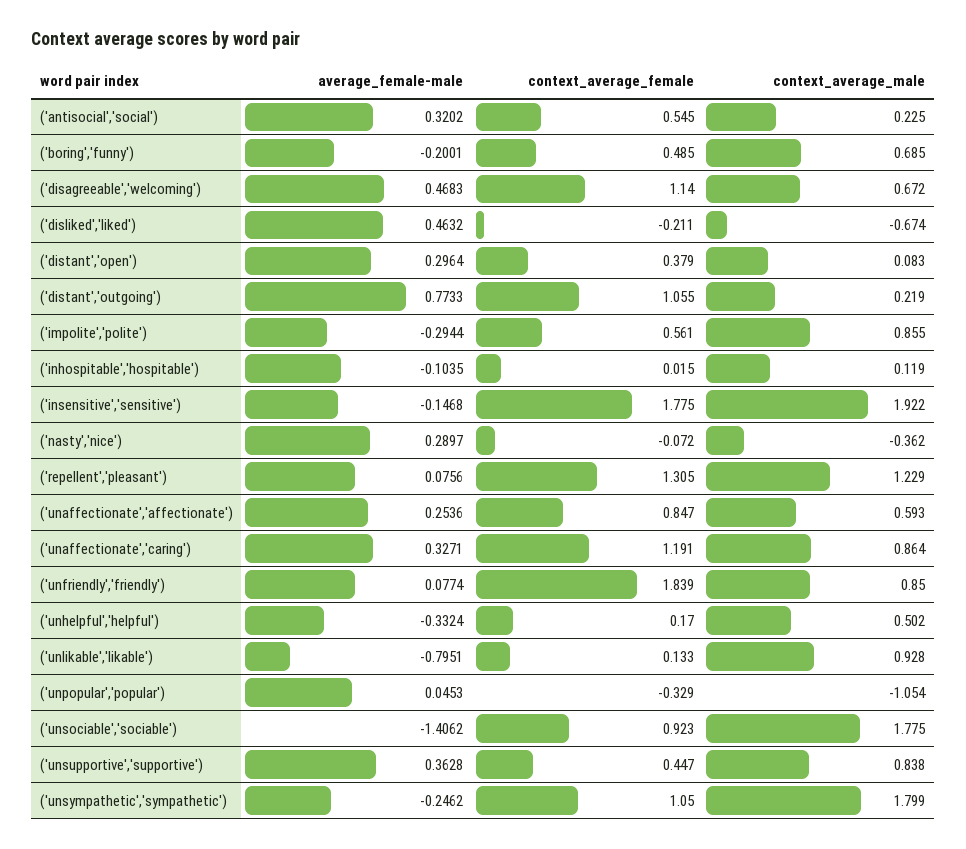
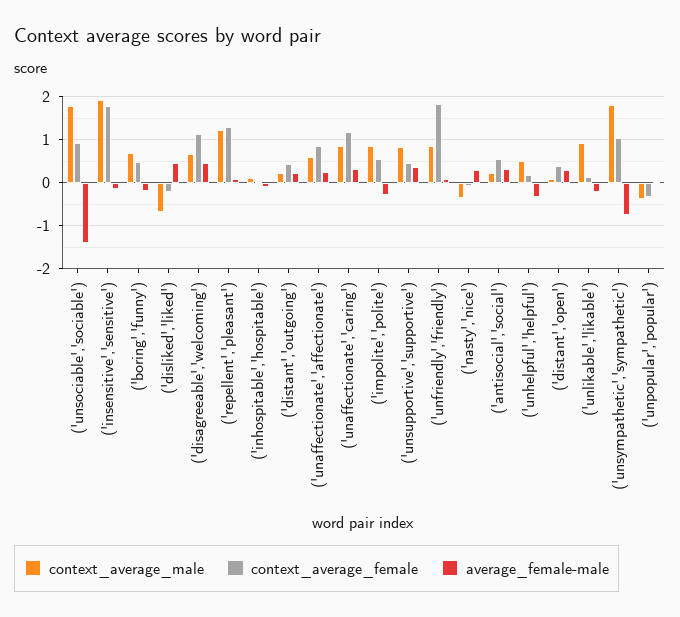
average_female-male, ('distant','outgoing'): 0.7733 -> 0.2
context_average_female, ('distant','outgoing'): 1.055 -> 0.4
average_female-male, ('unlikable','likable'): -0.7951 -> -0.2
context_average_male, ('unpopular','popular'): -1.054 -> -0.4
average_female-male, ('unsympathetic','sympathetic'): -0.2462 -> -0.8

